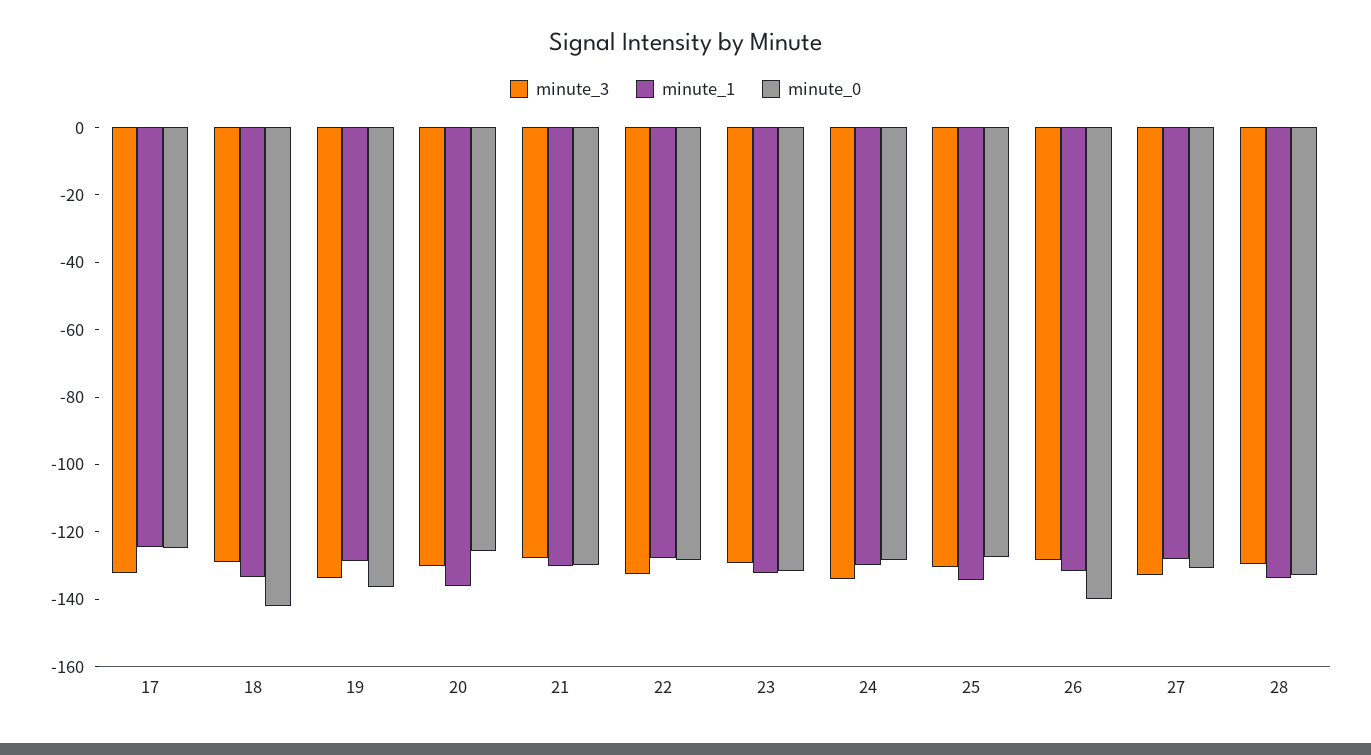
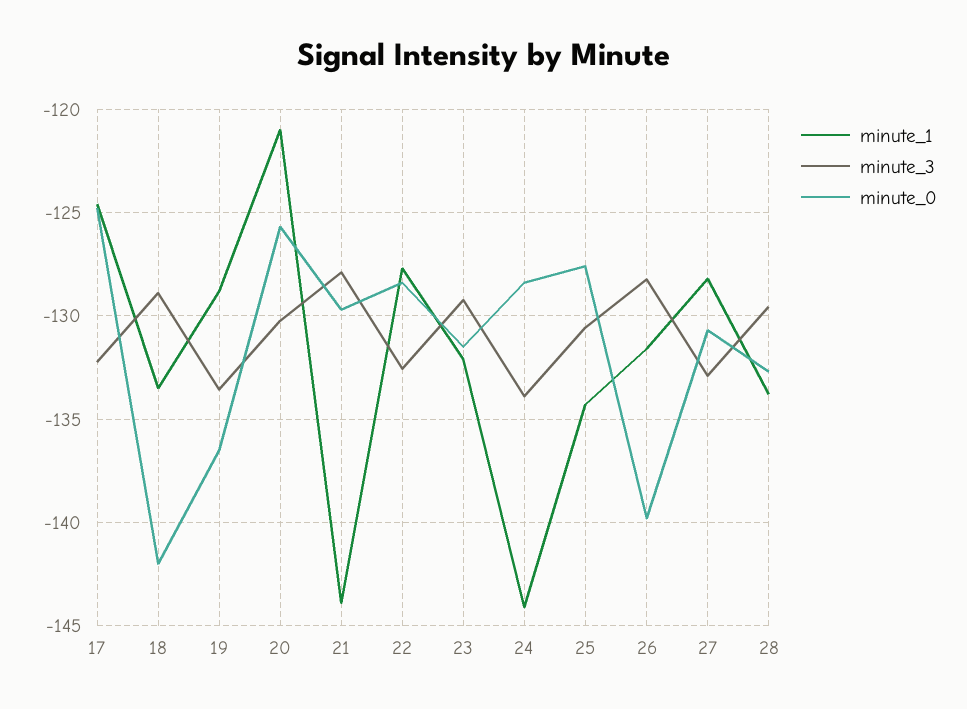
minute_1, 20: -135 -> -121
minute_1, 21: -130 -> -144
minute_1, 24: -130 -> -144

